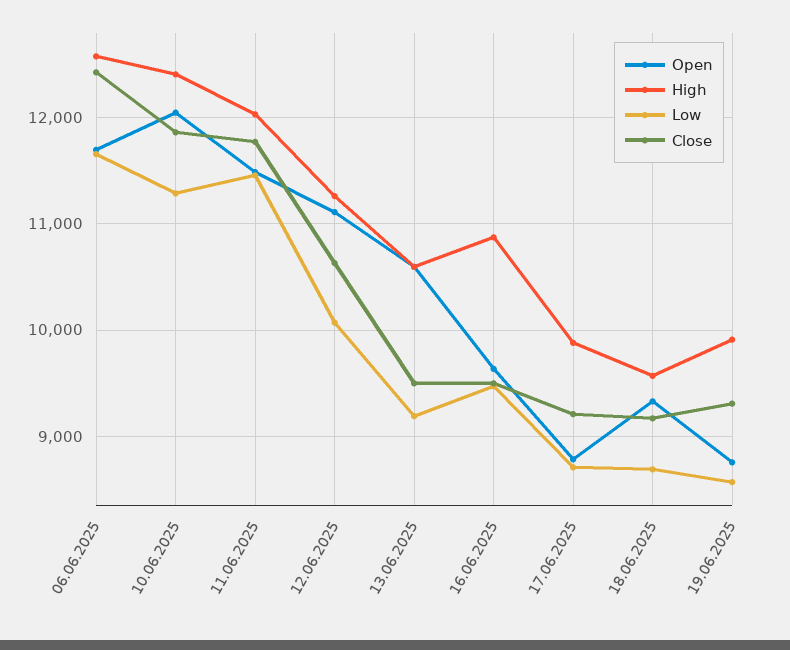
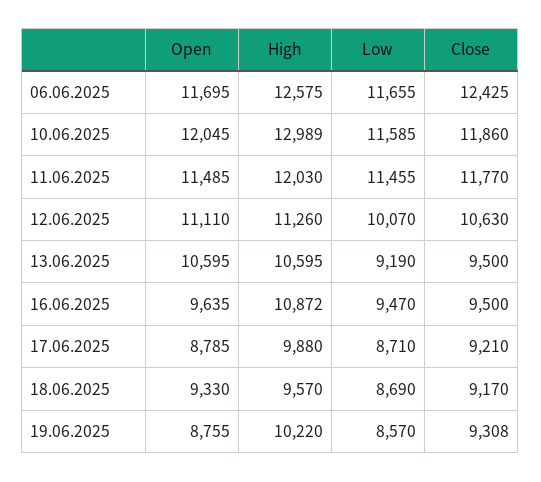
High, 10.06.2025: 12400 -> 12989
Low, 10.06.2025: 11300 -> 11585
High, 19.06.2025: 9900 -> 10220

